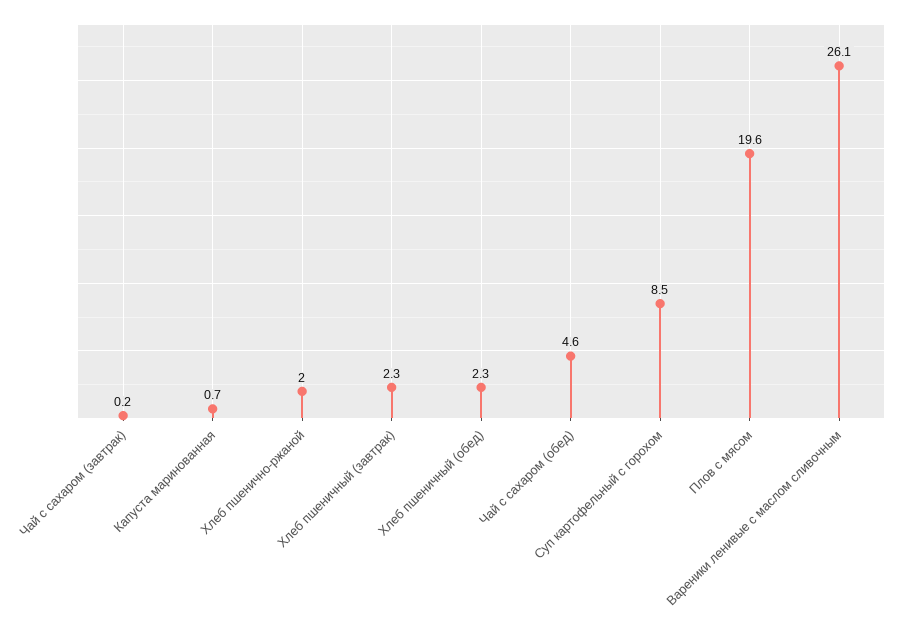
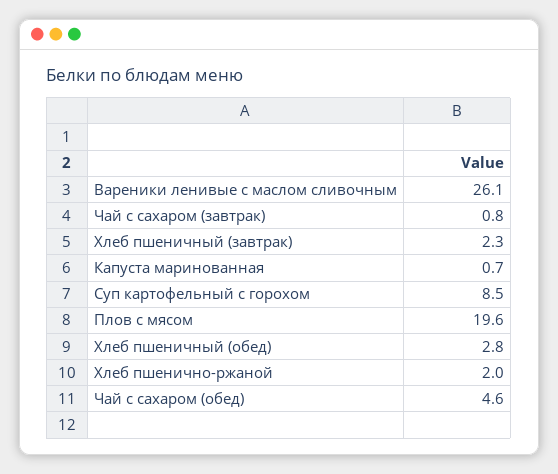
Чай с сахаром (завтрак): 0.2 -> 0.8
Хлеб пшеничный (обед): 2.3 -> 2.8

